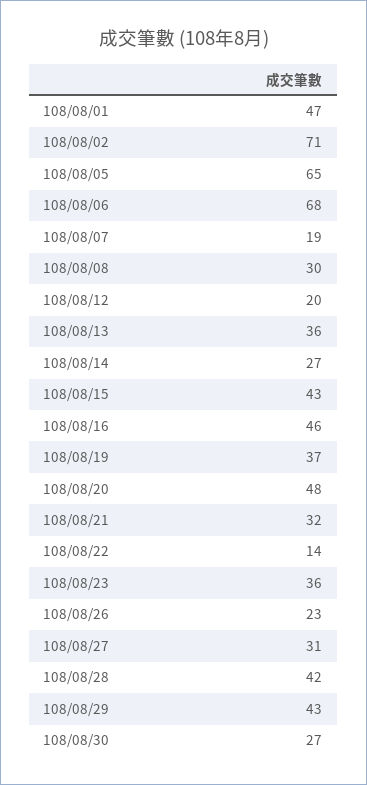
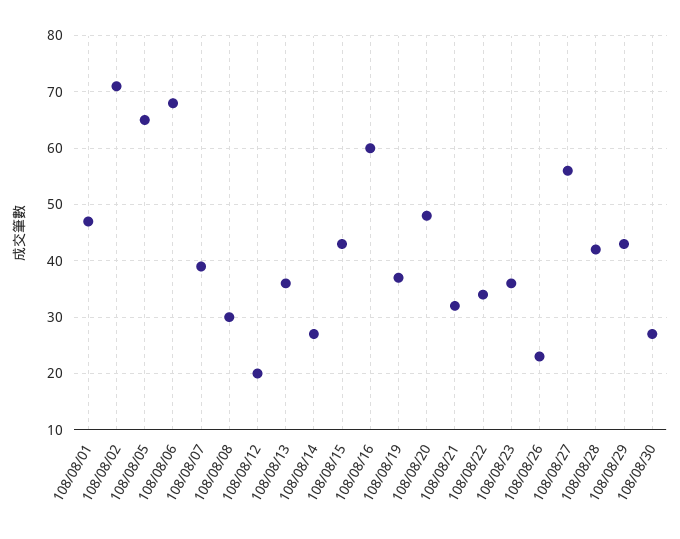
108/08/07: 19 -> 40
108/08/16: 46 -> 60
108/08/22: 14 -> 35
108/08/27: 31 -> 55

